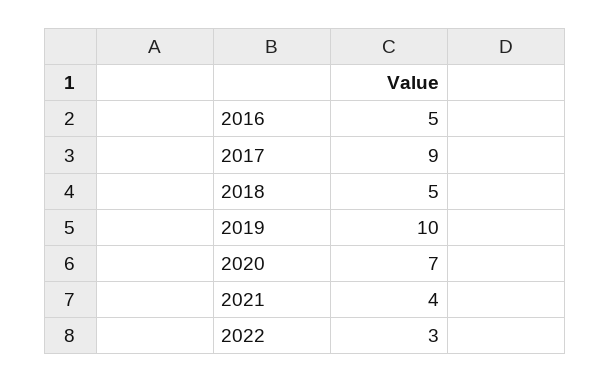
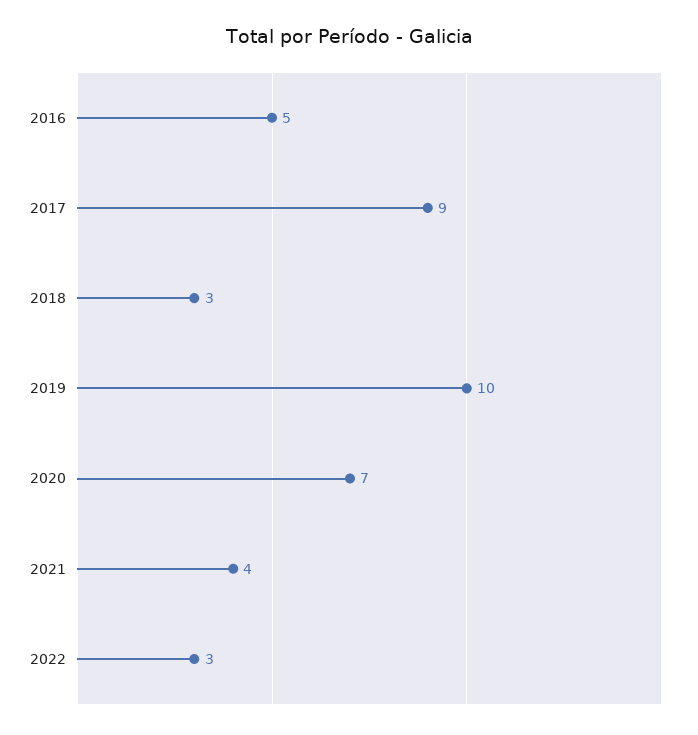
2018: 5 -> 3

